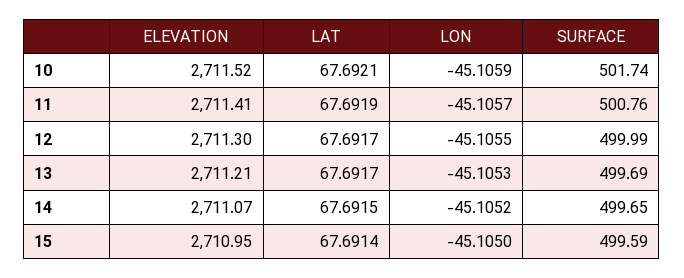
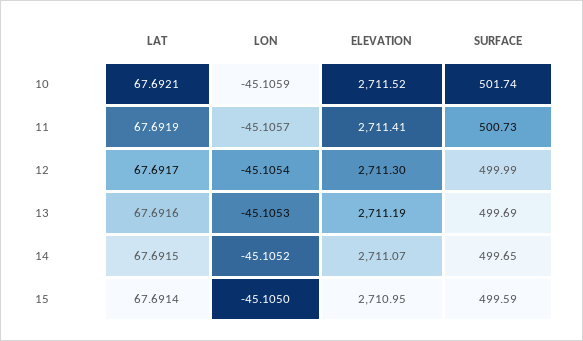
SURFACE, 11: 500.76 -> 500.73
LON, 12: -45.1055 -> -45.1054
ELEVATION, 13: 2711.21 -> 2711.19
LAT, 13: 67.6917 -> 67.6916

